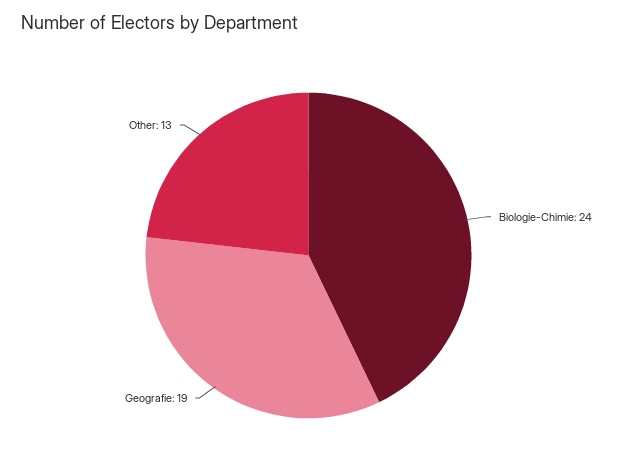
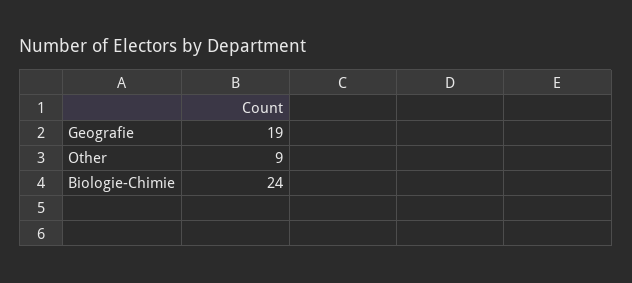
Other: 13 -> 9

